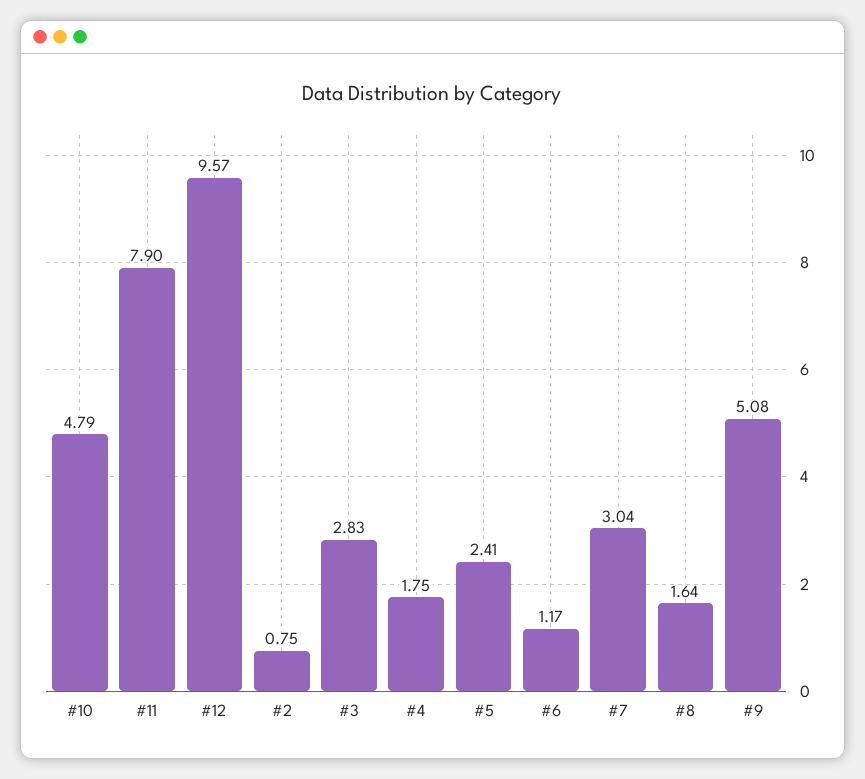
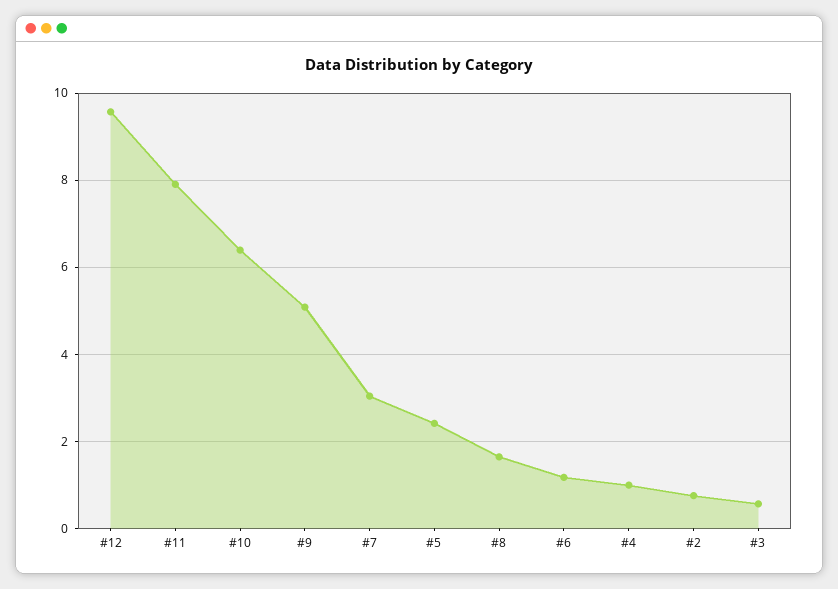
#10: 4.79 -> 6.4
#3: 2.83 -> 0.6
#4: 1.75 -> 1

